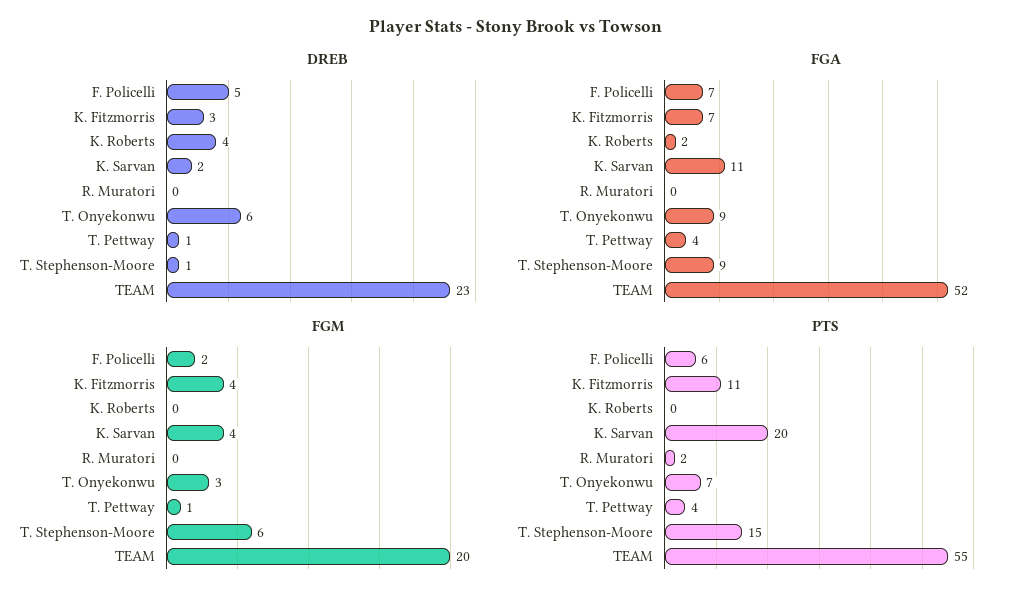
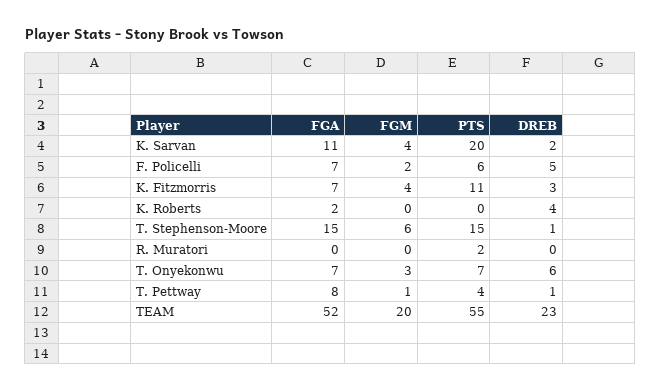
FGA, T. Onyekonwu: 9 -> 7
FGA, T. Pettway: 4 -> 8
FGA, T. Stephenson-Moore: 9 -> 15

